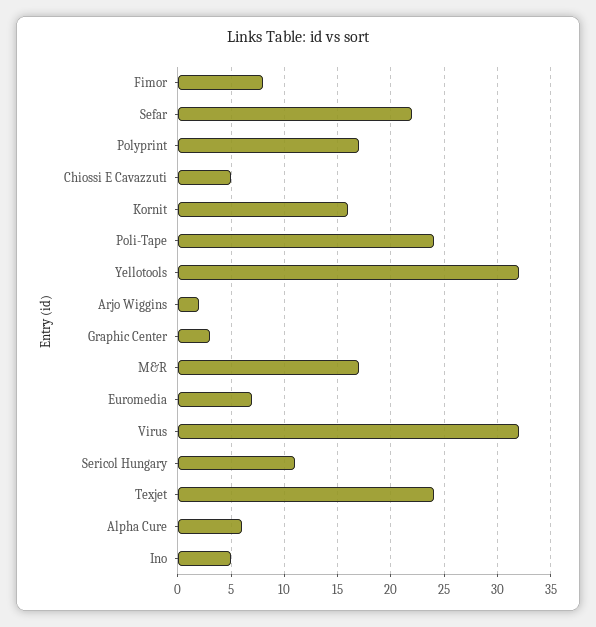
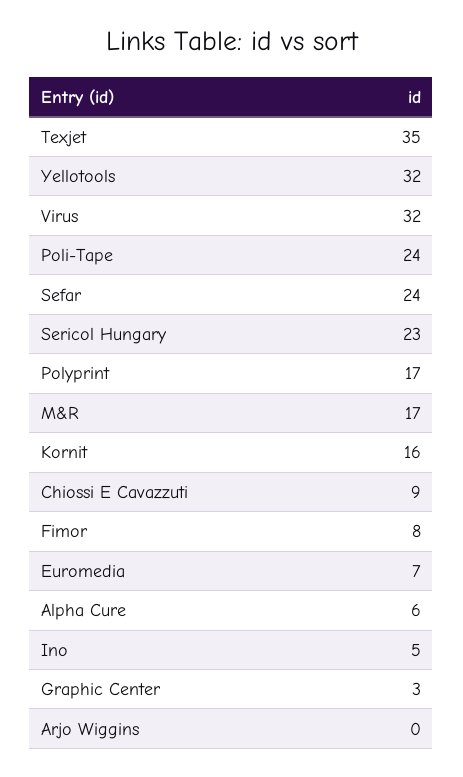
Sefar: 22 -> 24
Chiossi E Cavazzuti: 5 -> 9
Arjo Wiggins: 2 -> 0
Sericol Hungary: 11 -> 23
Texjet: 24 -> 35

